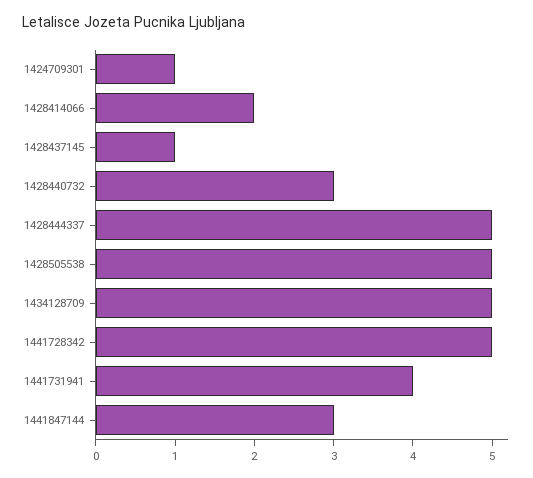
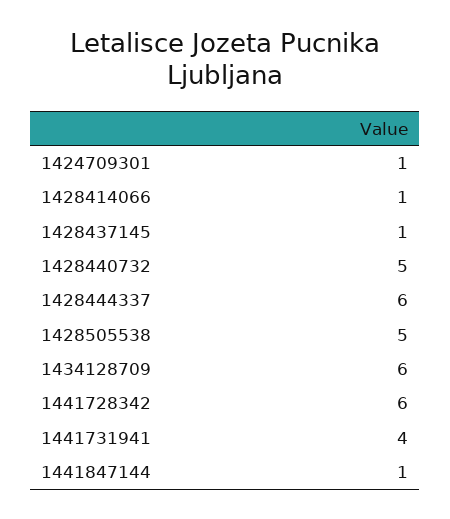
1428414066: 2 -> 1
1428440732: 3 -> 5
1428444337: 5 -> 6
1434128709: 5 -> 6
1441728342: 5 -> 6
1441847144: 3 -> 1

